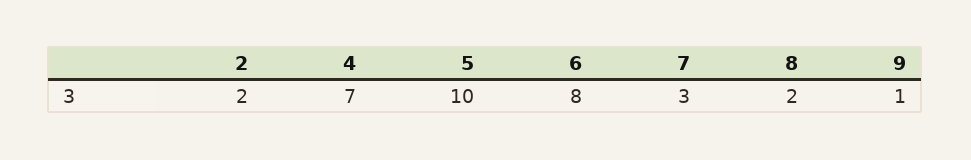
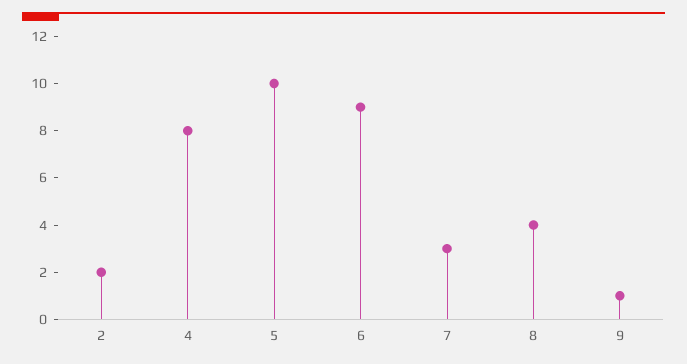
4: 7 -> 8
6: 8 -> 9
8: 2 -> 4

